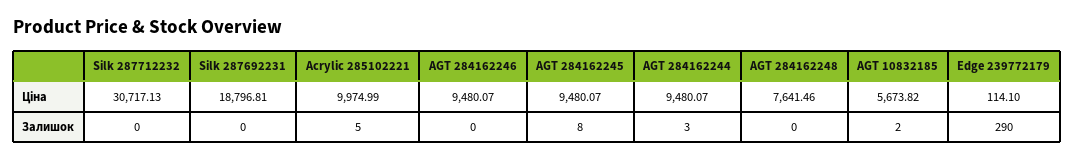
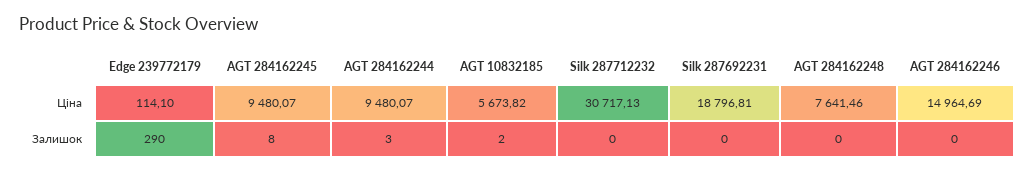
Acrylic 285102221, Ціна: 9974.99 -> none
AGT 284162246, Ціна: 9480.07 -> 14964.69
Acrylic 285102221, Залишок: 5 -> none

